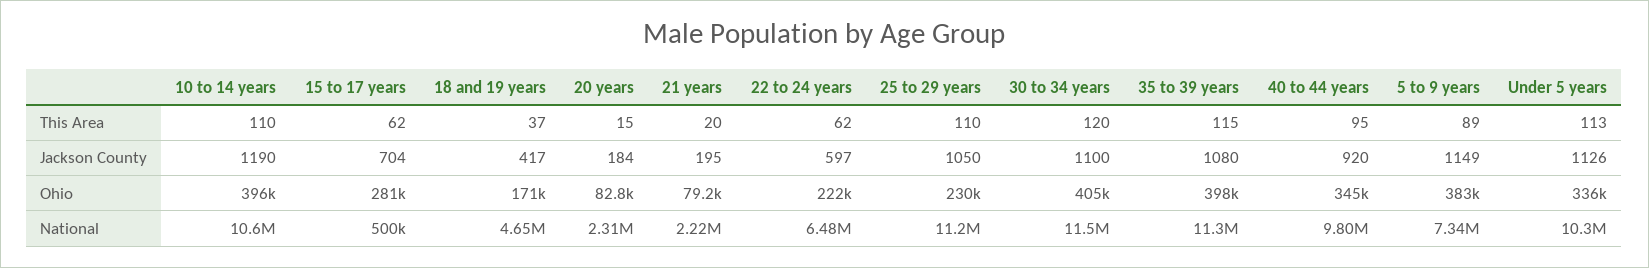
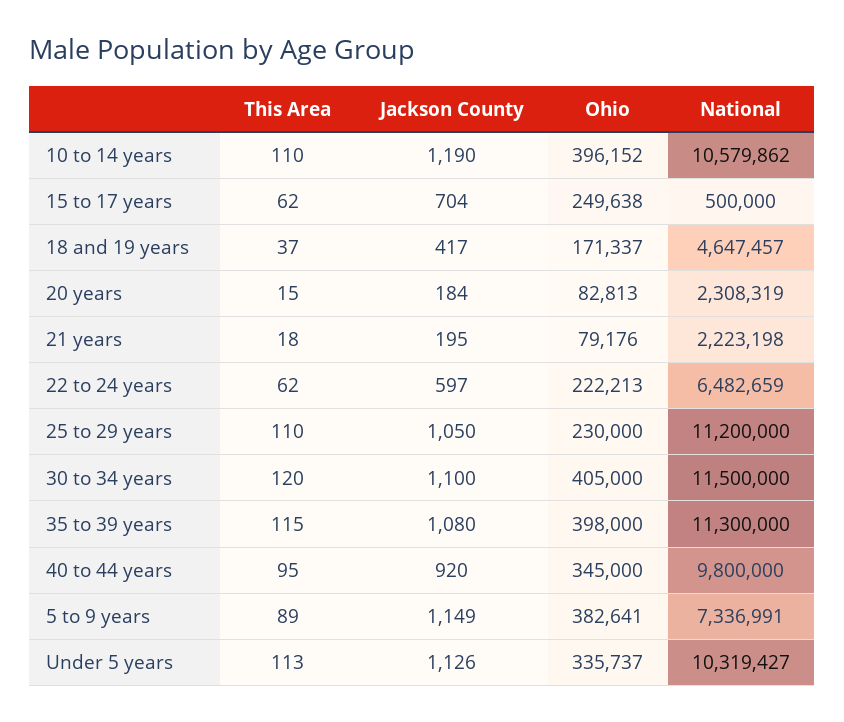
21 years, This Area: 20 -> 18
15 to 17 years, Ohio: 281000 -> 249638

